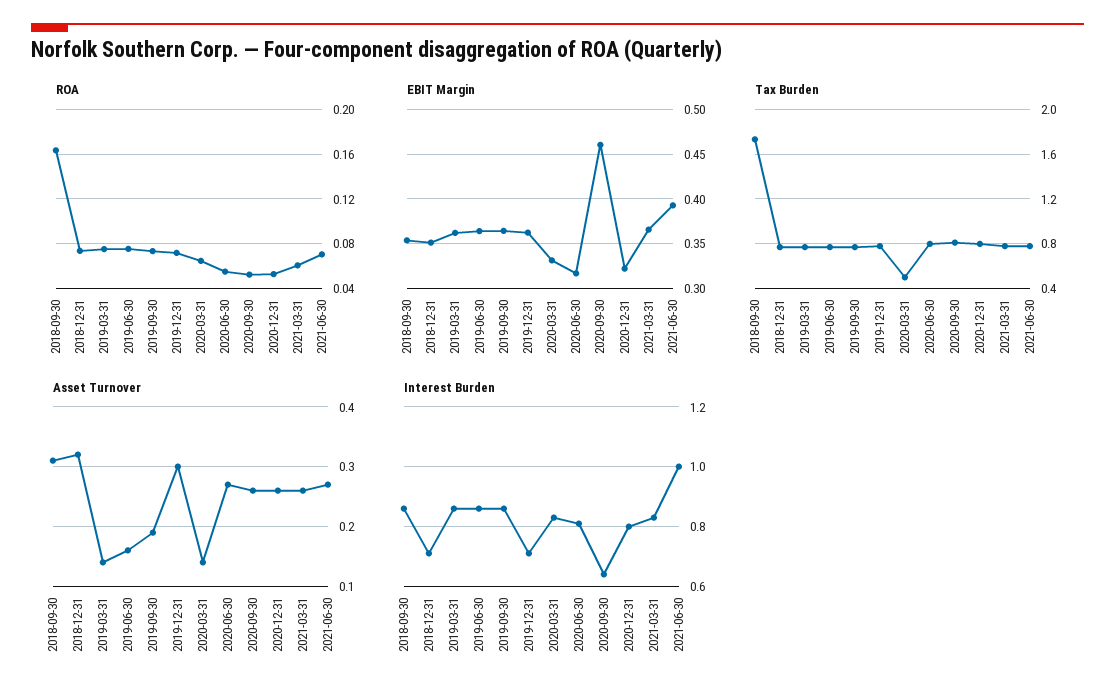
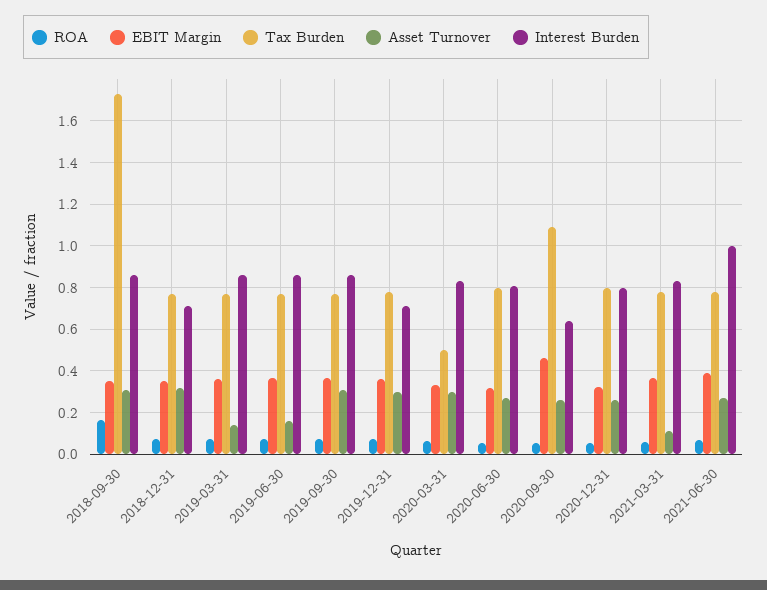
Tax Burden, 2020-09-30: 0.8 -> 1.1
Asset Turnover, 2019-09-30: 0.2 -> 0.3
Asset Turnover, 2020-03-31: 0.15 -> 0.3
Asset Turnover, 2021-03-31: 0.25 -> 0.1

